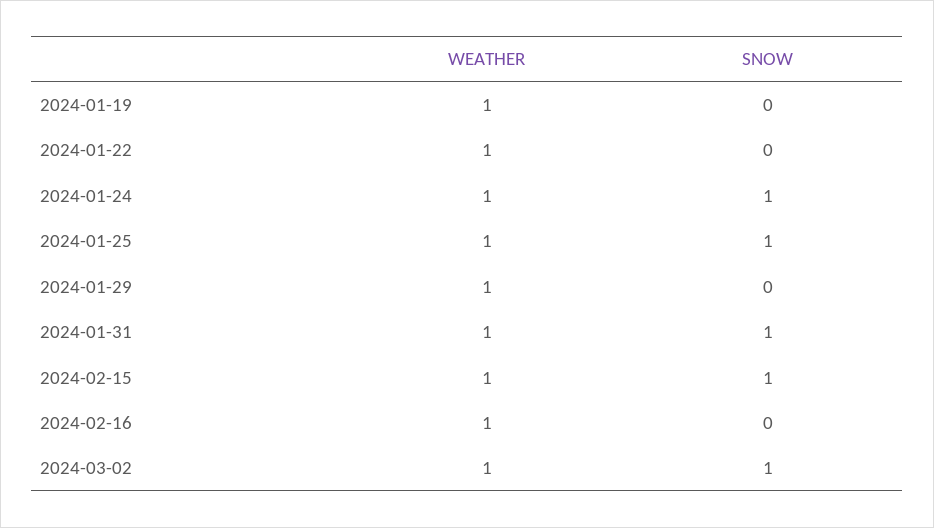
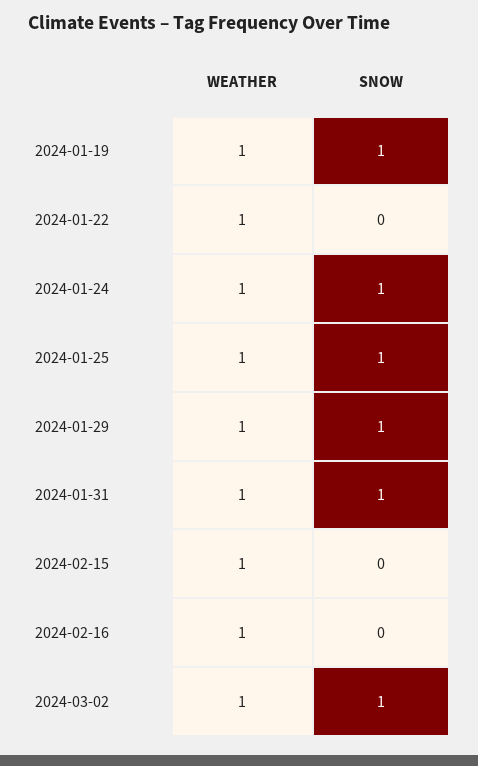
SNOW, 2024-01-19: 0 -> 1
SNOW, 2024-01-29: 0 -> 1
SNOW, 2024-02-15: 1 -> 0

